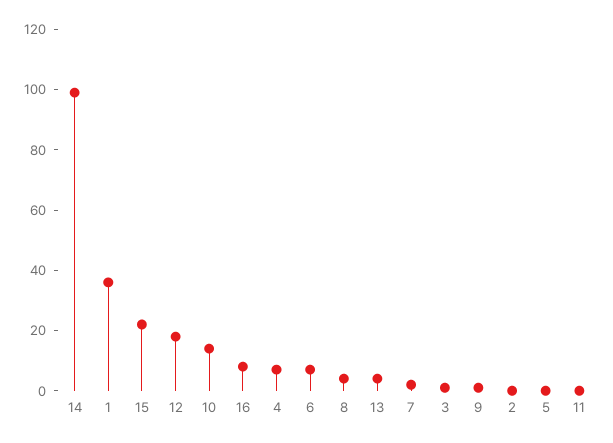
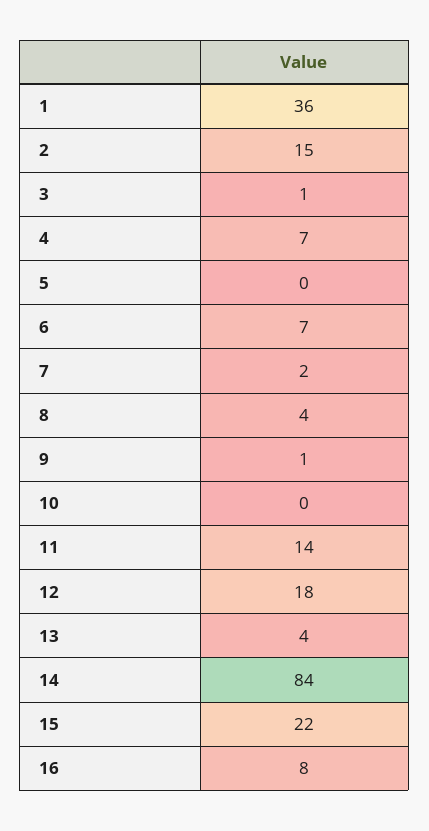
14: 100 -> 84
10: 15 -> 0
2: 0 -> 15
11: 0 -> 14

